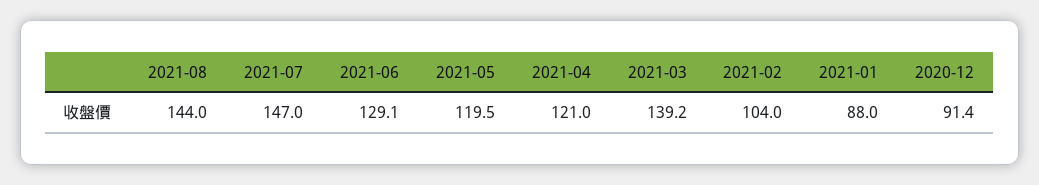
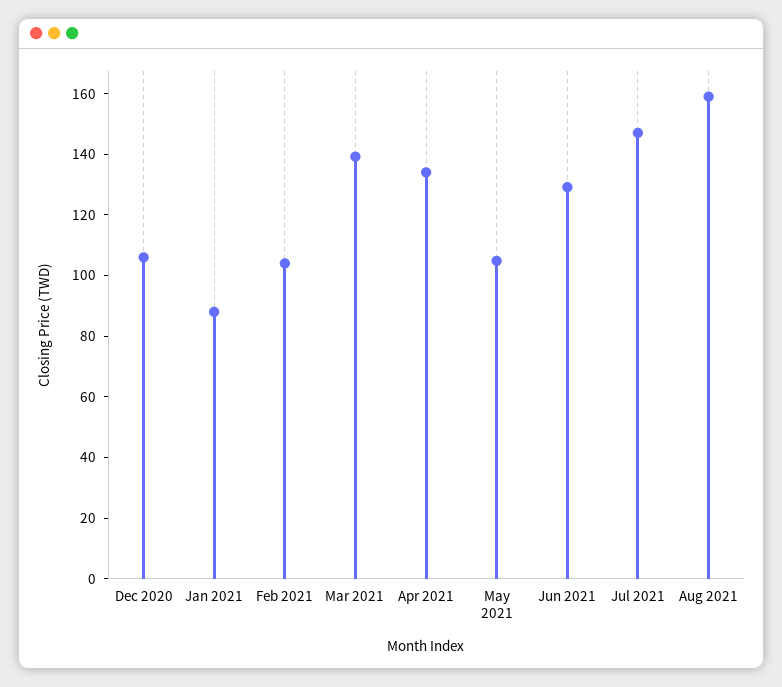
2021-08: 144 -> 160
2021-05: 119.5 -> 105
2021-04: 121 -> 135
2020-12: 91.4 -> 105

